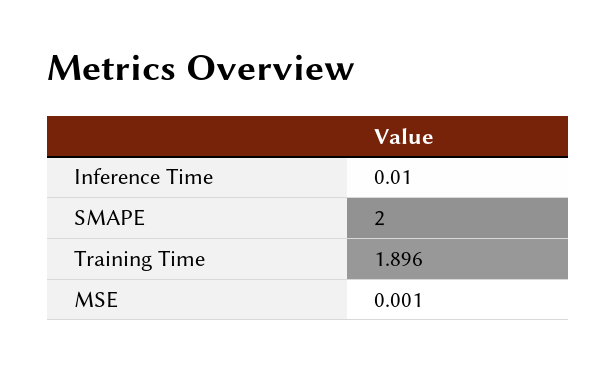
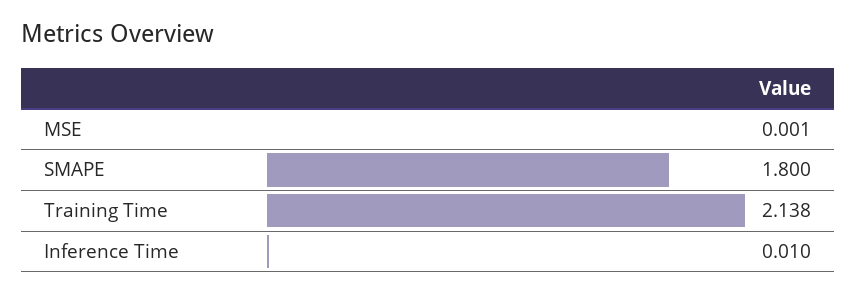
SMAPE: 2 -> 1.8
Training Time: 1.896 -> 2.138

